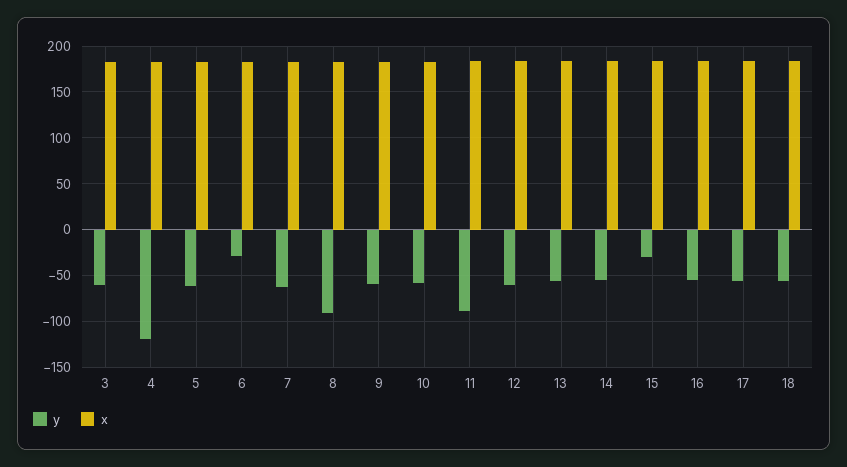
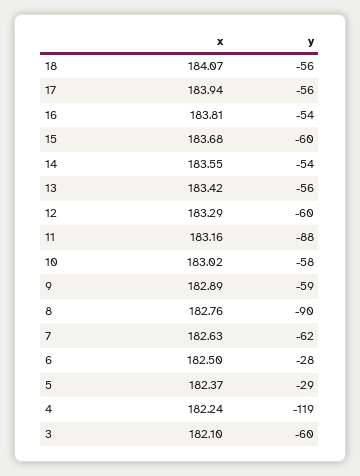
y, 5: -60 -> -29
y, 15: -30 -> -60

